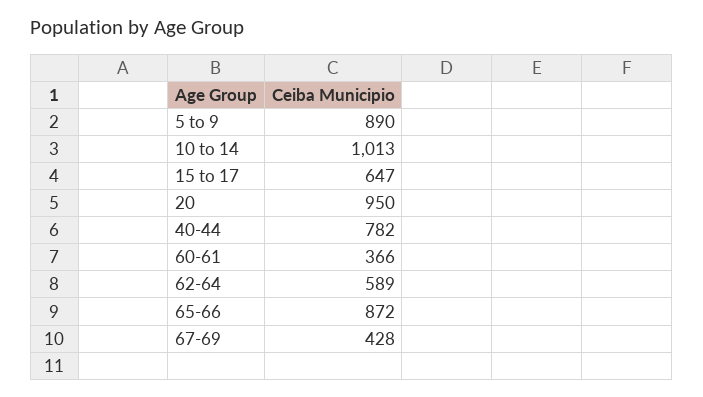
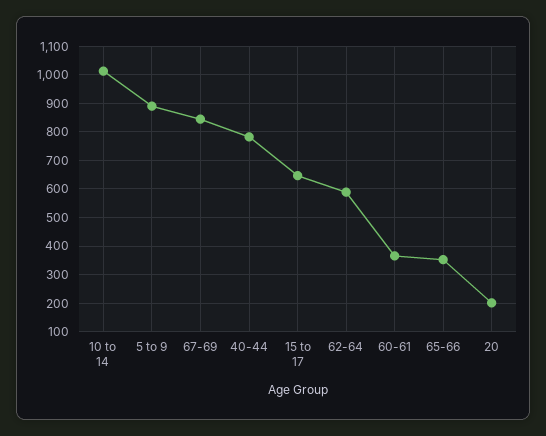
20: 950 -> 200
65-66: 872 -> 350
67-69: 428 -> 850

